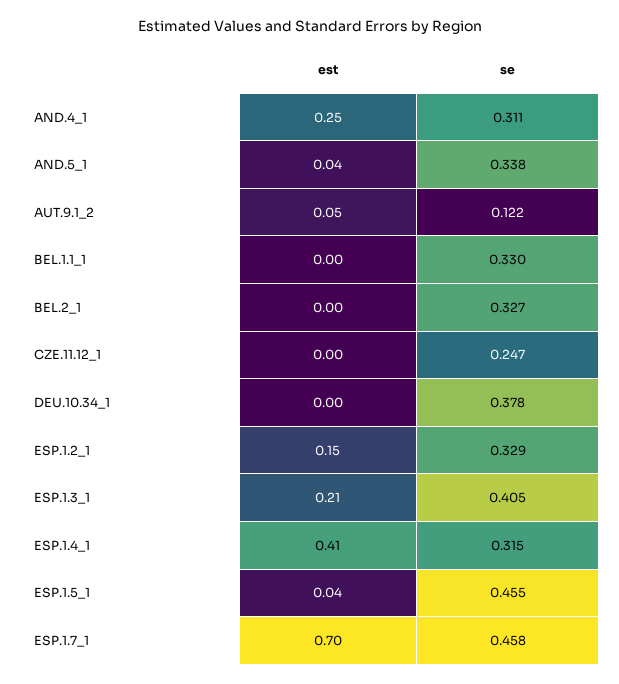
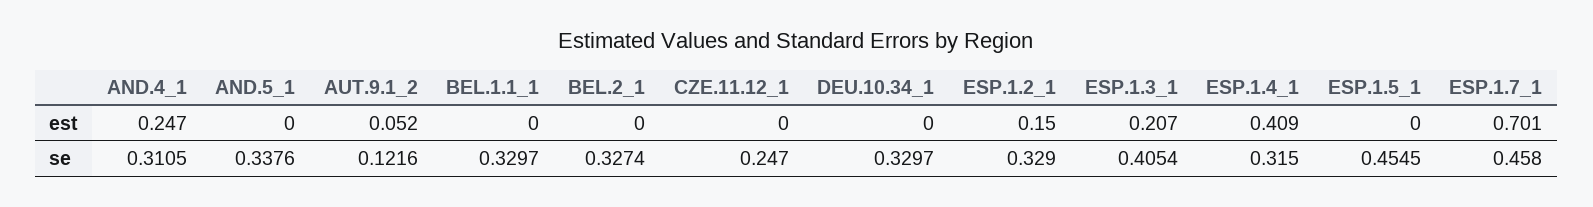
est, AND.5_1: 0.04 -> 0
se, DEU.10.34_1: 0.378 -> 0.3297
est, ESP.1.5_1: 0.04 -> 0

